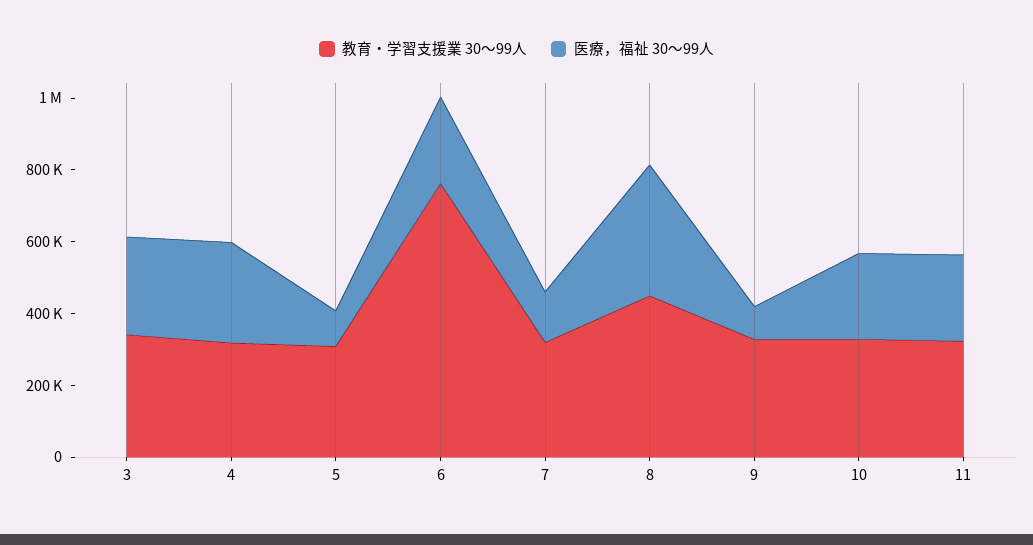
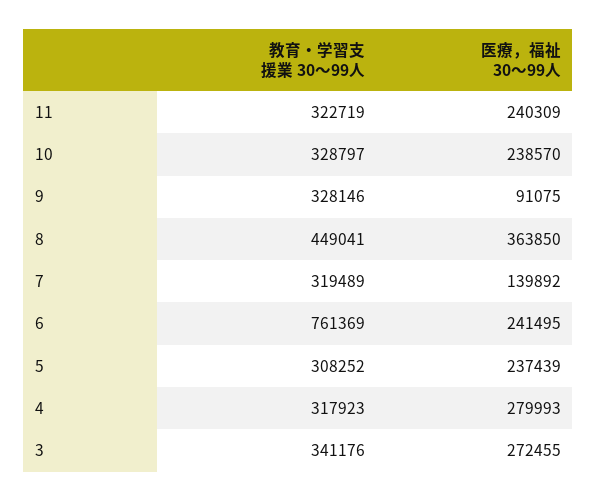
医療，福祉 30～99人, 5: 100000 -> 237439

